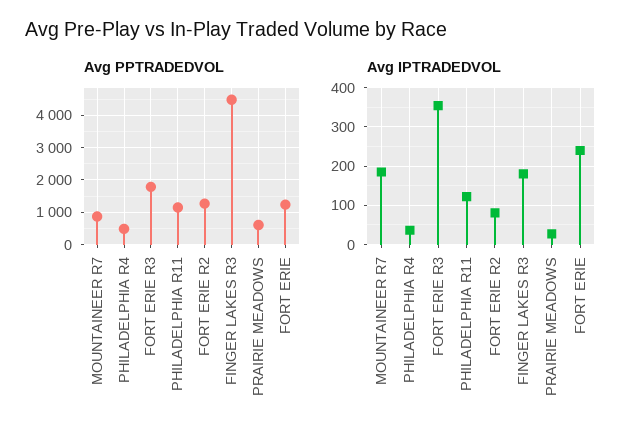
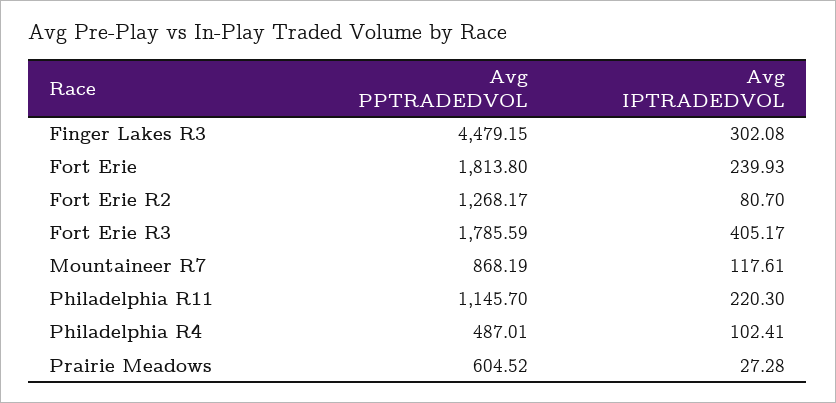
Avg PPTRADEDVOL, FORT ERIE: 1200 -> 1813.8
Avg IPTRADEDVOL, MOUNTAINEER R7: 180 -> 117.61
Avg IPTRADEDVOL, PHILADELPHIA R4: 40 -> 102.41
Avg IPTRADEDVOL, FORT ERIE R3: 360 -> 405.17
Avg IPTRADEDVOL, PHILADELPHIA R11: 120 -> 220.3
Avg IPTRADEDVOL, FINGER LAKES R3: 180 -> 302.08

